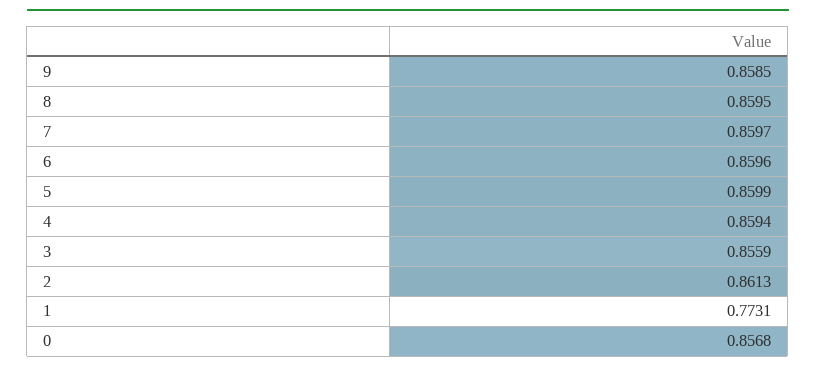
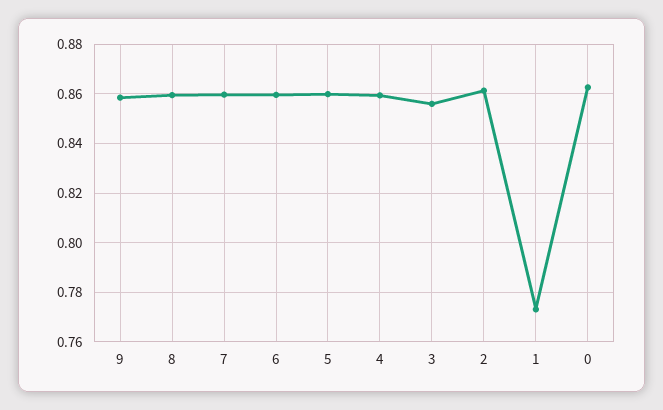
0: 0.8568 -> 0.8625

